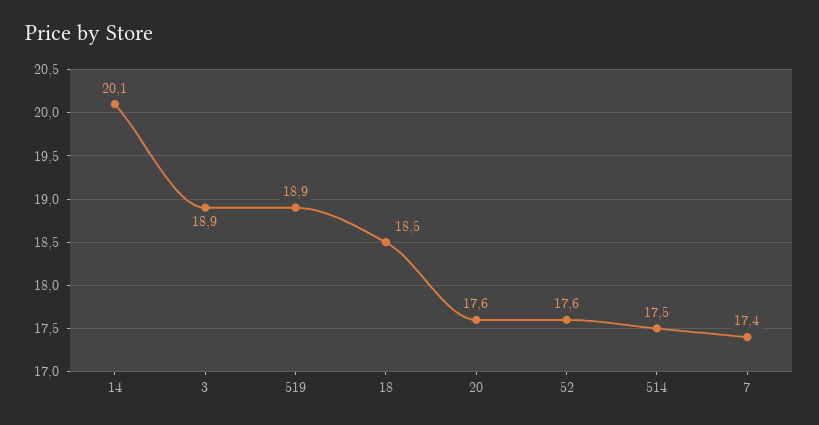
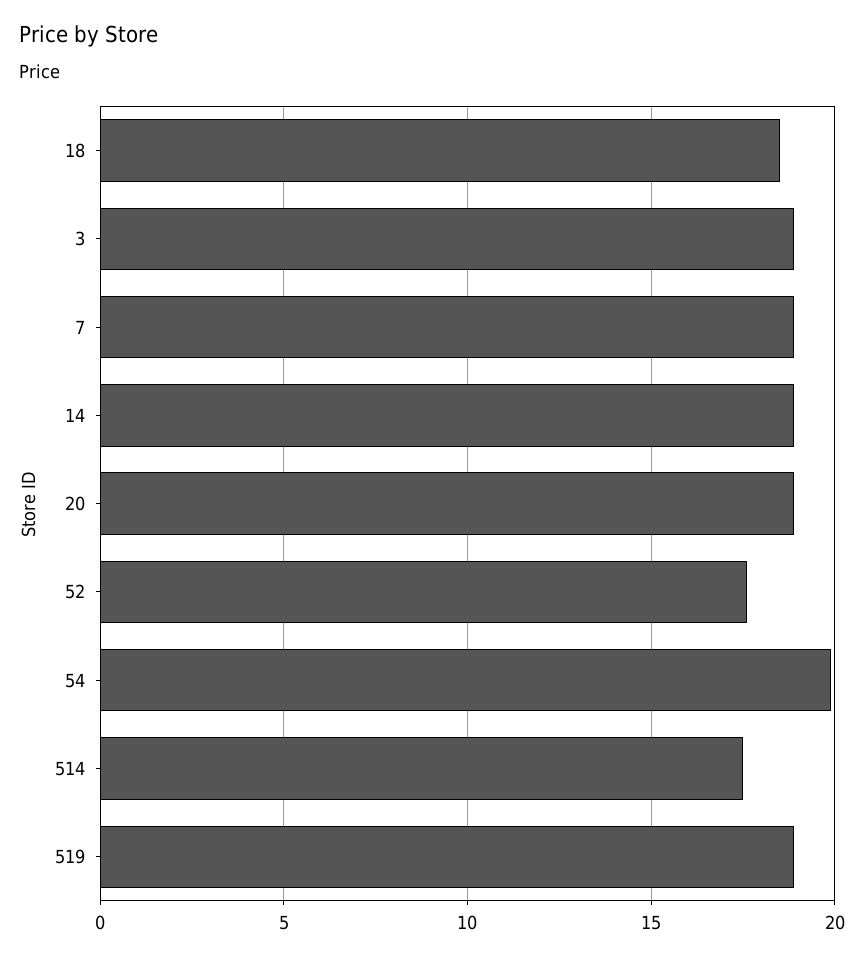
14: 20.1 -> 19
20: 17.6 -> 19
7: 17.4 -> 19
54: none -> 20

